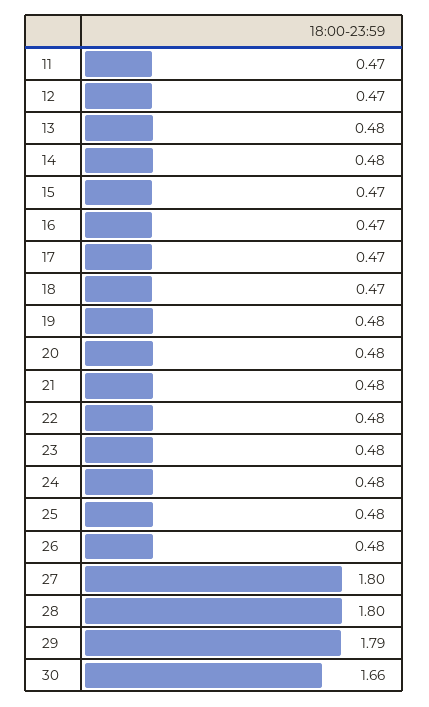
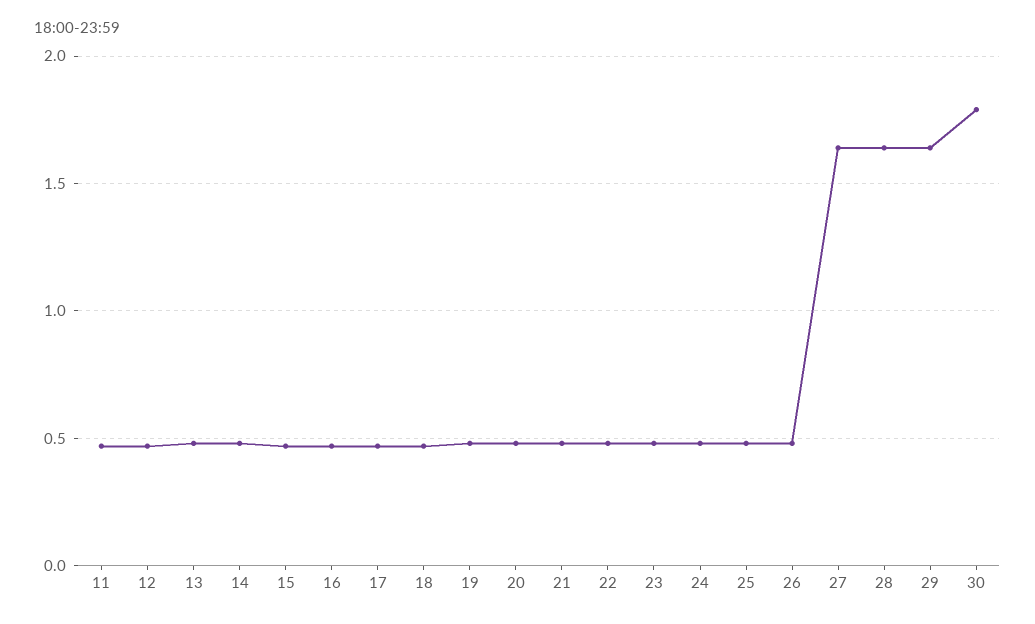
27: 1.8 -> 1.65
28: 1.8 -> 1.65
29: 1.79 -> 1.65
30: 1.66 -> 1.8

